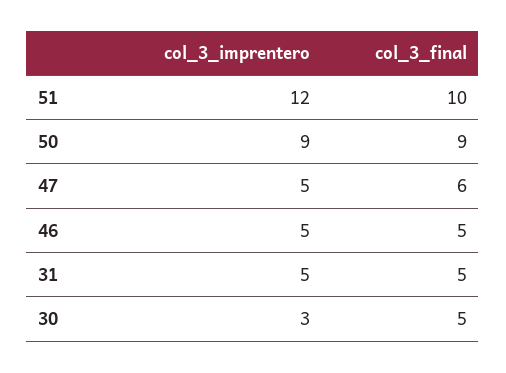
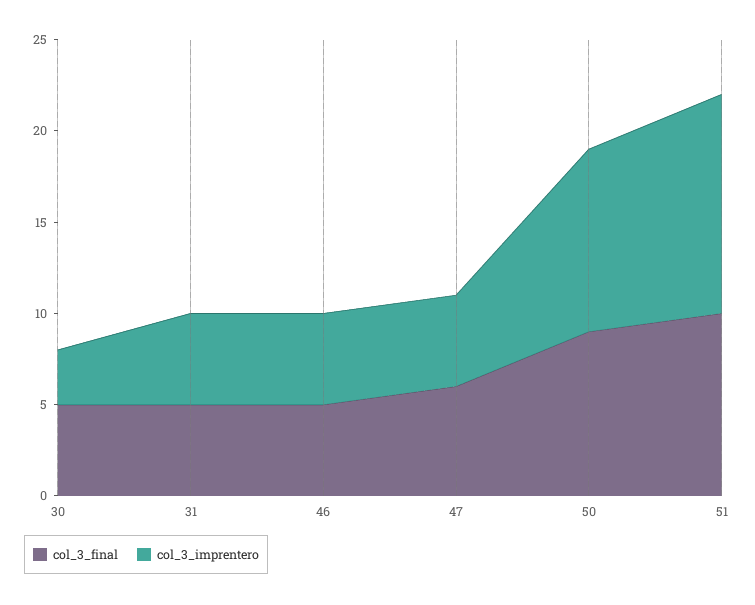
col_3_imprentero, 50: 9 -> 10

